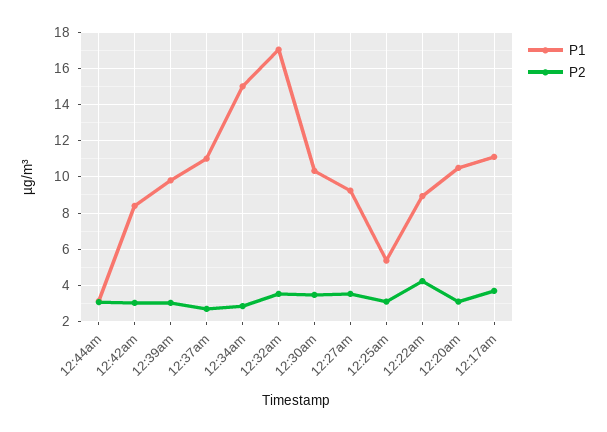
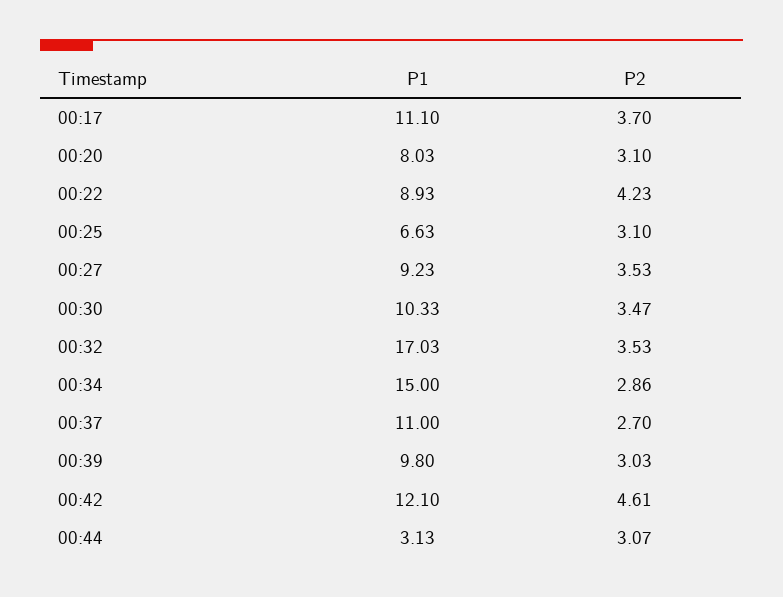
P1, 12:42am: 8.5 -> 12.1
P2, 12:42am: 3 -> 4.61
P1, 12:25am: 5.5 -> 6.63
P1, 12:20am: 10.5 -> 8.03

